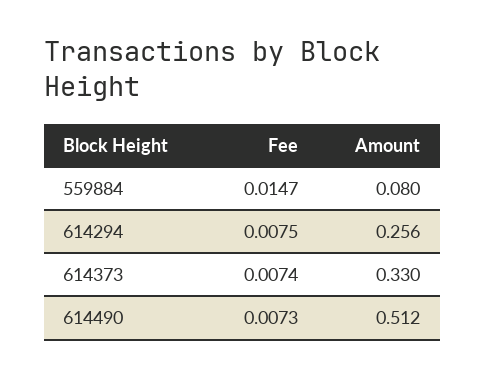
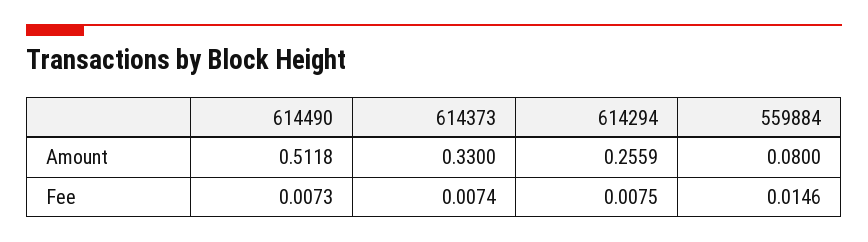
Fee, 559884: 0.0147 -> 0.0146

